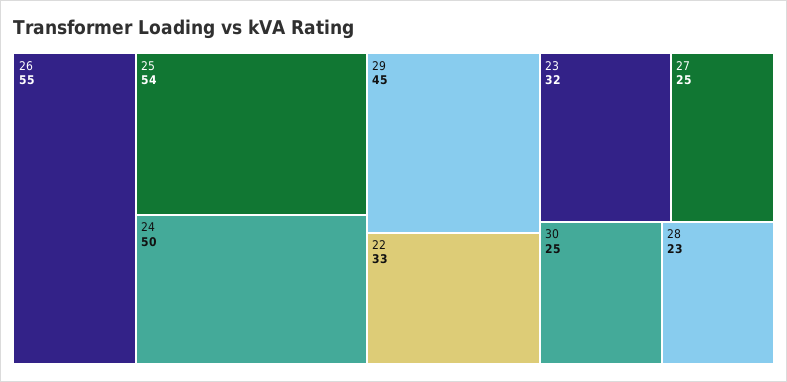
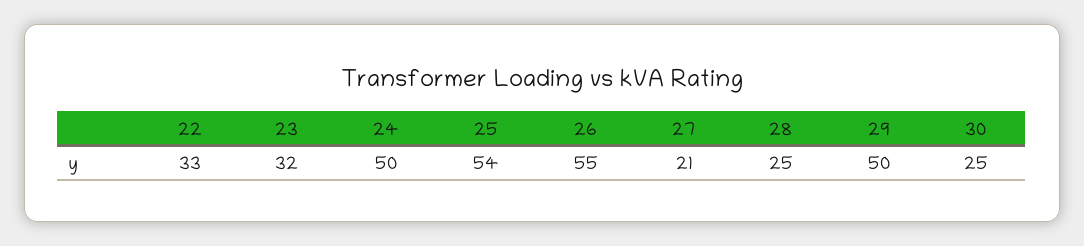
29: 45 -> 50
27: 25 -> 21
28: 23 -> 25

